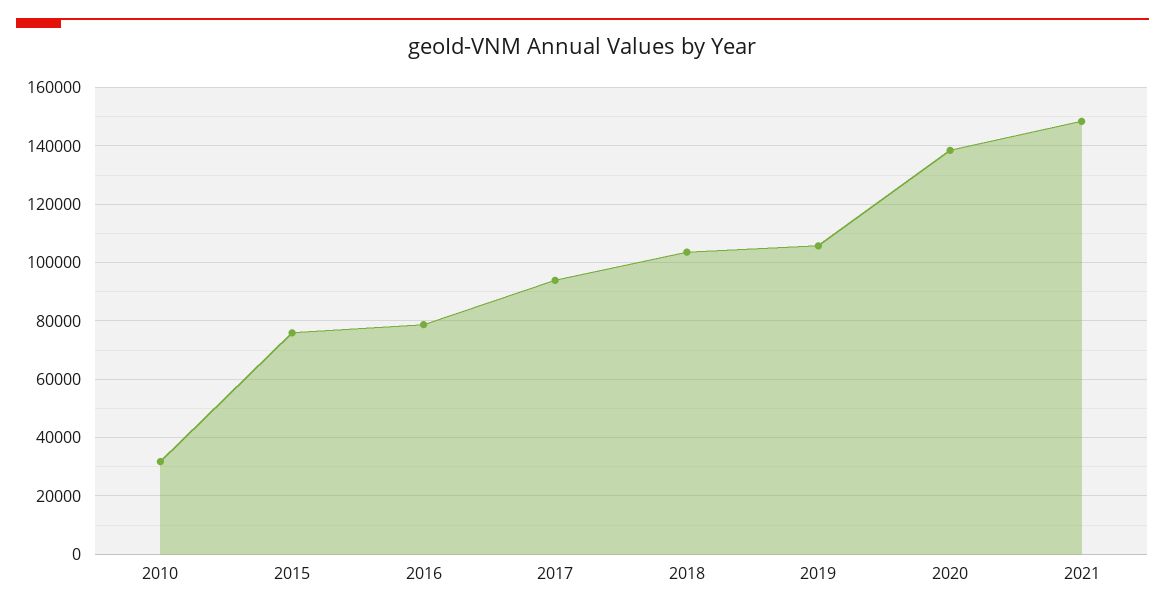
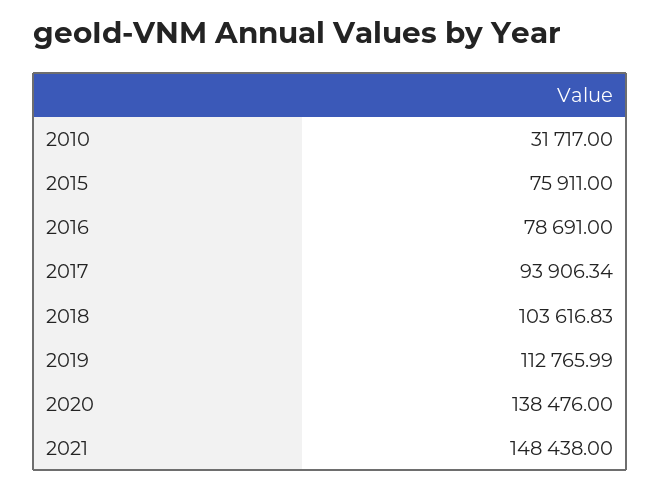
2019: 105000 -> 112765.99

